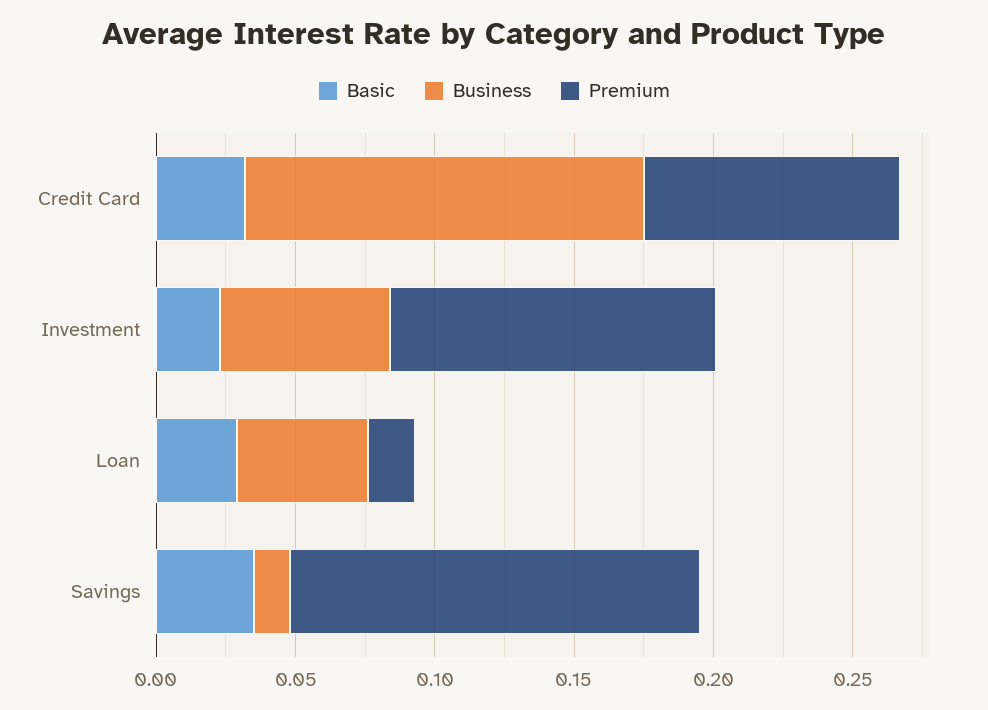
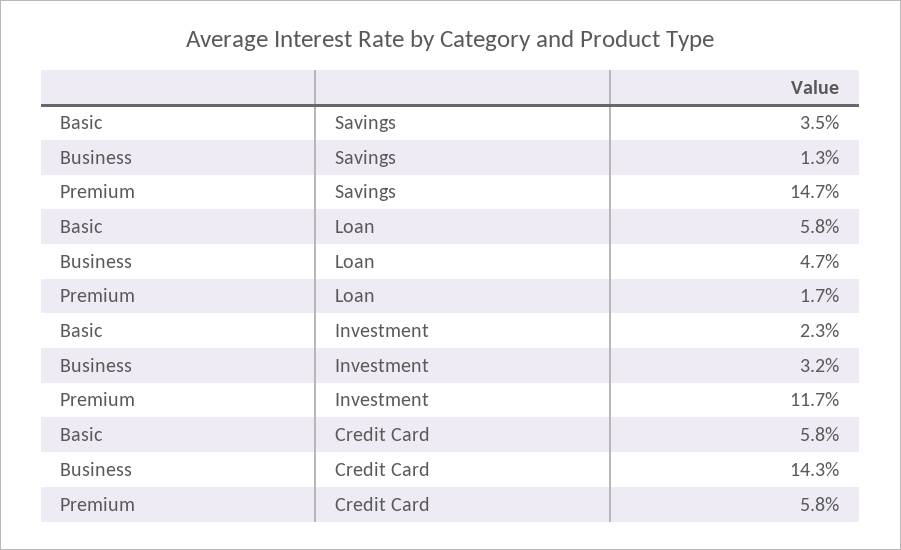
Basic, Credit Card: 0.03 -> 0.058
Premium, Credit Card: 0.09 -> 0.058
Business, Investment: 0.06 -> 0.032
Basic, Loan: 0.03 -> 0.058

